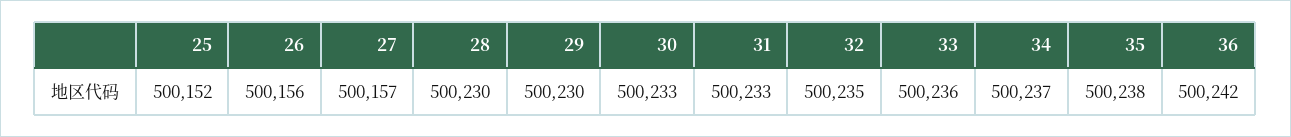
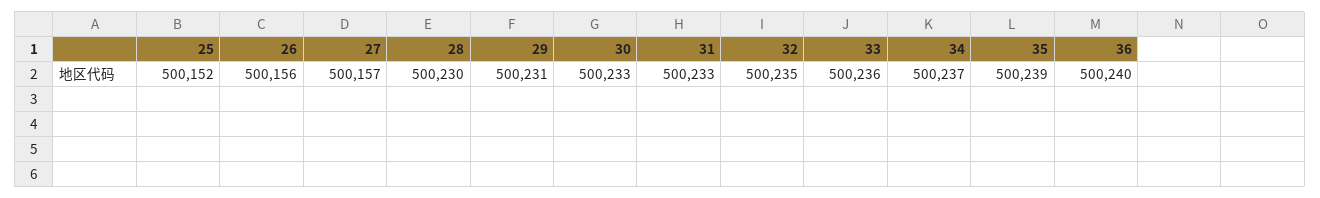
29: 500230 -> 500231
35: 500238 -> 500239
36: 500242 -> 500240

